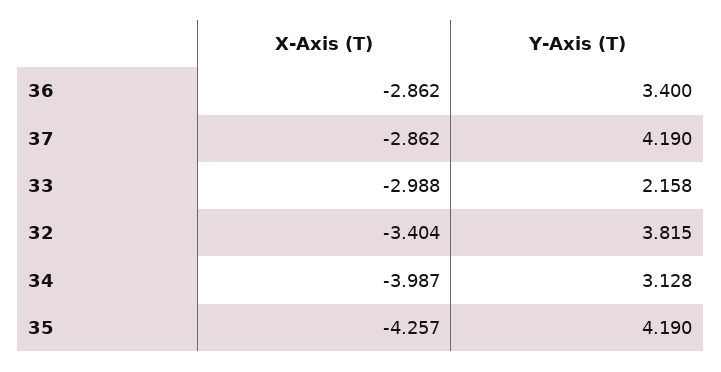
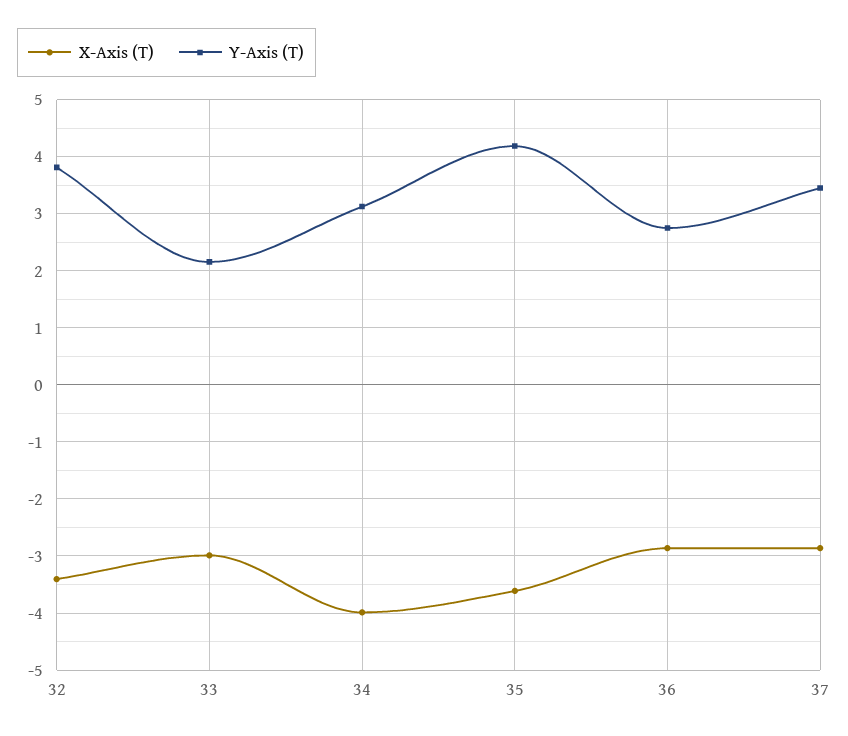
Y-Axis (T), 36: 3.4 -> 2.8
Y-Axis (T), 37: 4.19 -> 3.4
X-Axis (T), 35: -4.257 -> -3.6

